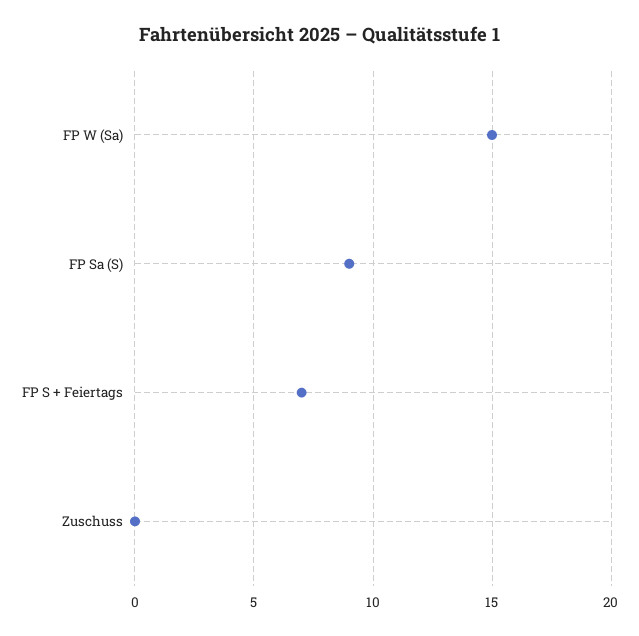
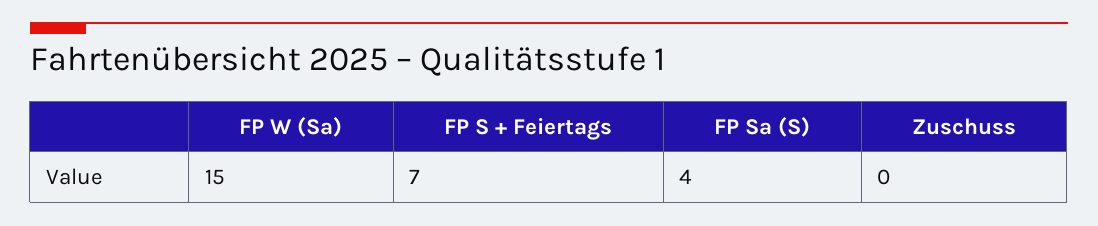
FP Sa (S): 9 -> 4

